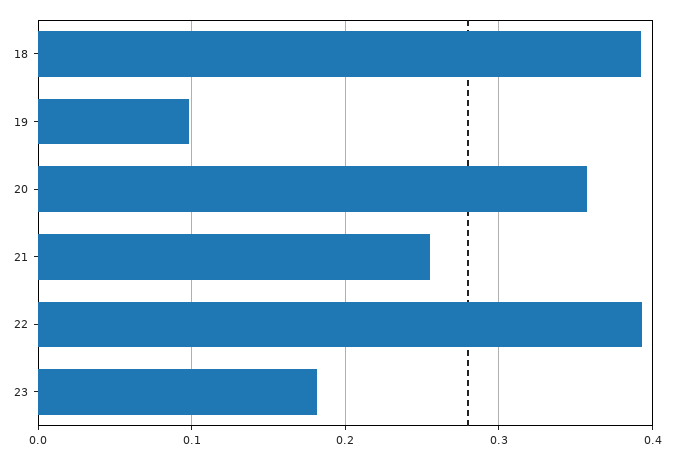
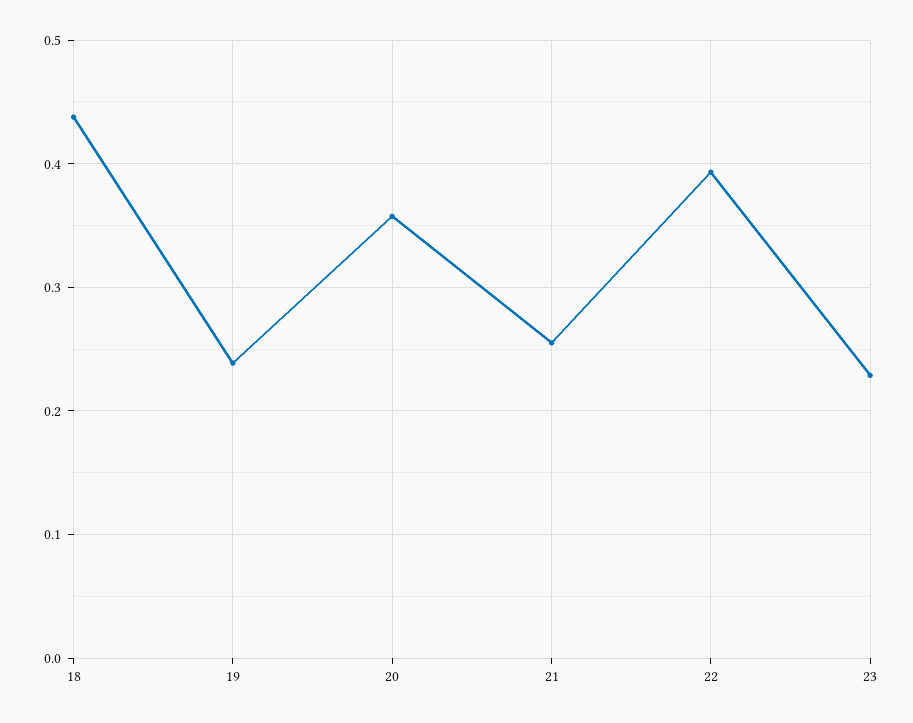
18: 0.39 -> 0.44
19: 0.1 -> 0.24
23: 0.18 -> 0.23

